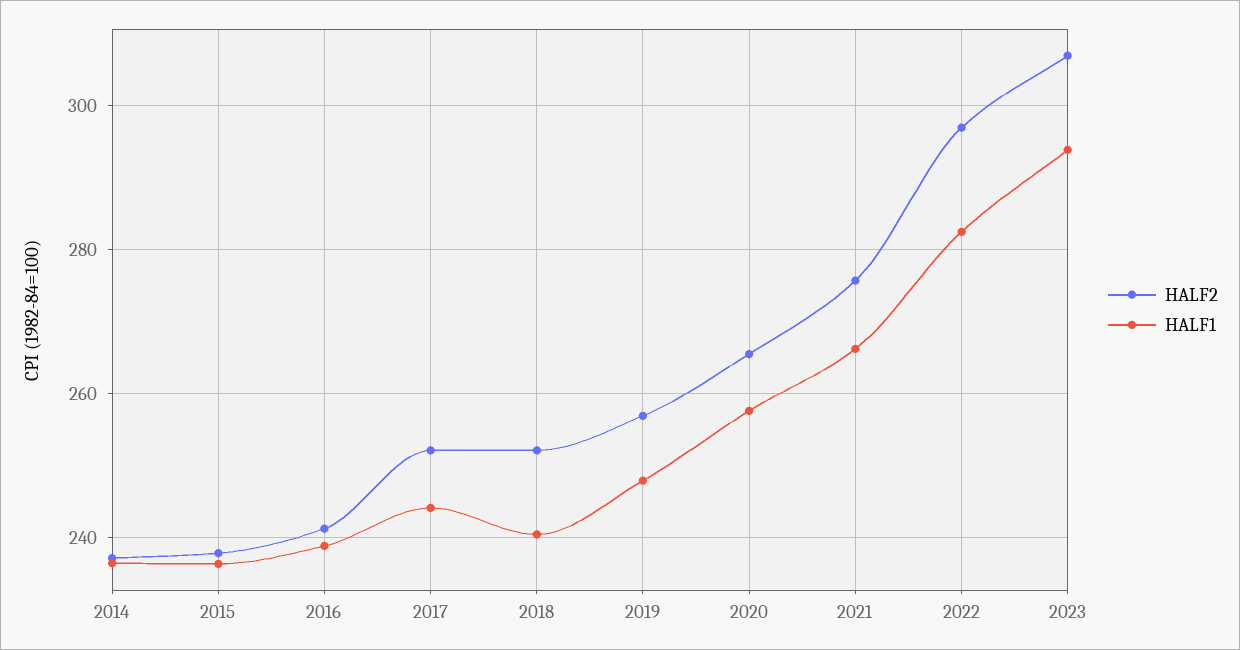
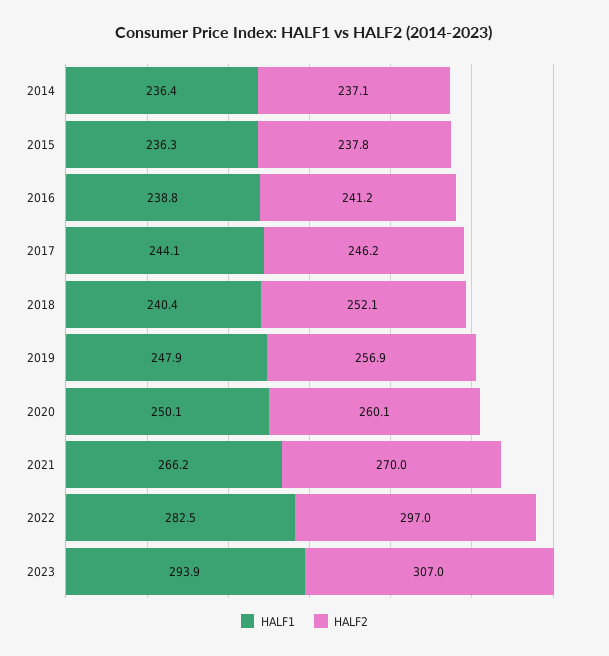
HALF2, 2017: 252 -> 246.2
HALF2, 2020: 266 -> 260.1
HALF1, 2020: 258 -> 250.1
HALF2, 2021: 276 -> 270

